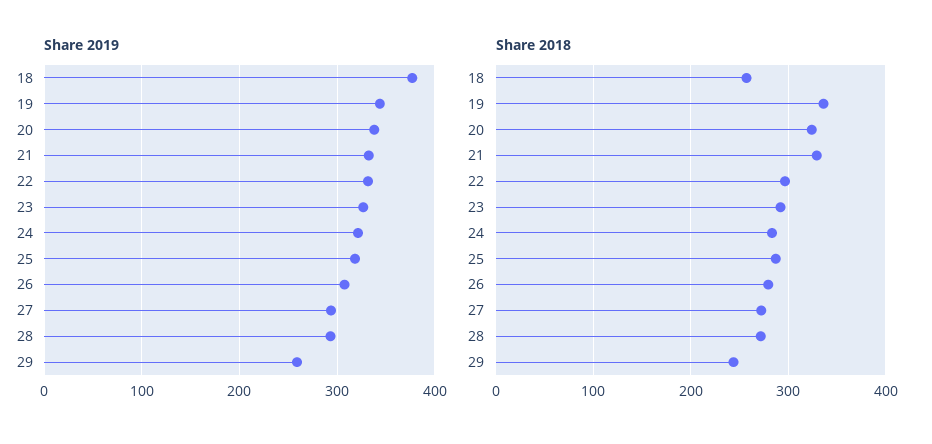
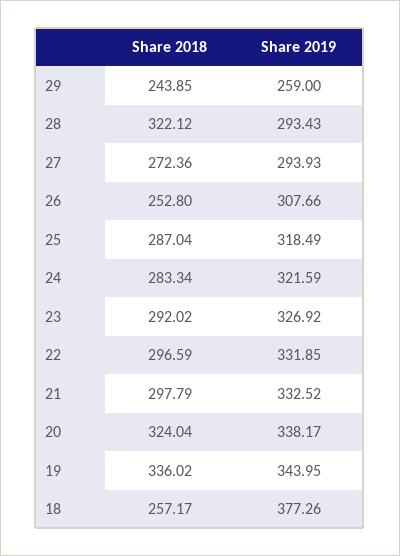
Share 2018, 21: 330 -> 297.79
Share 2018, 26: 280 -> 252.8
Share 2018, 28: 270 -> 322.12

